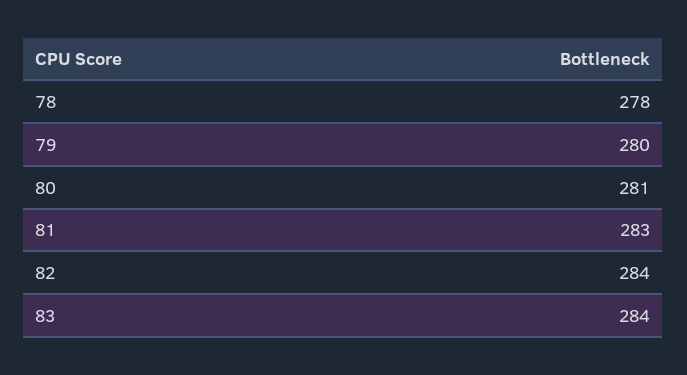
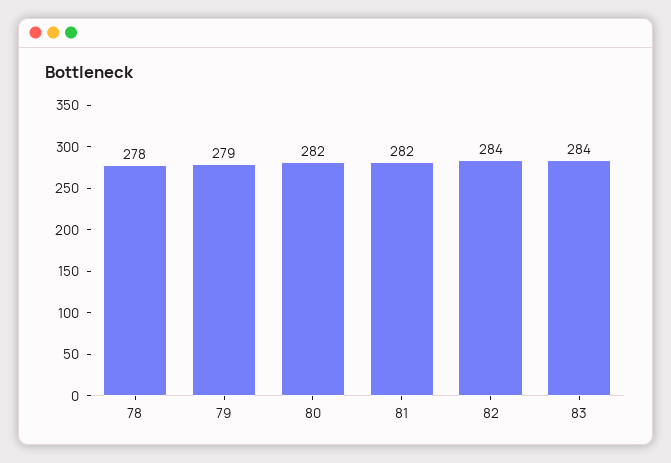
79: 280 -> 279
80: 281 -> 282
81: 283 -> 282

